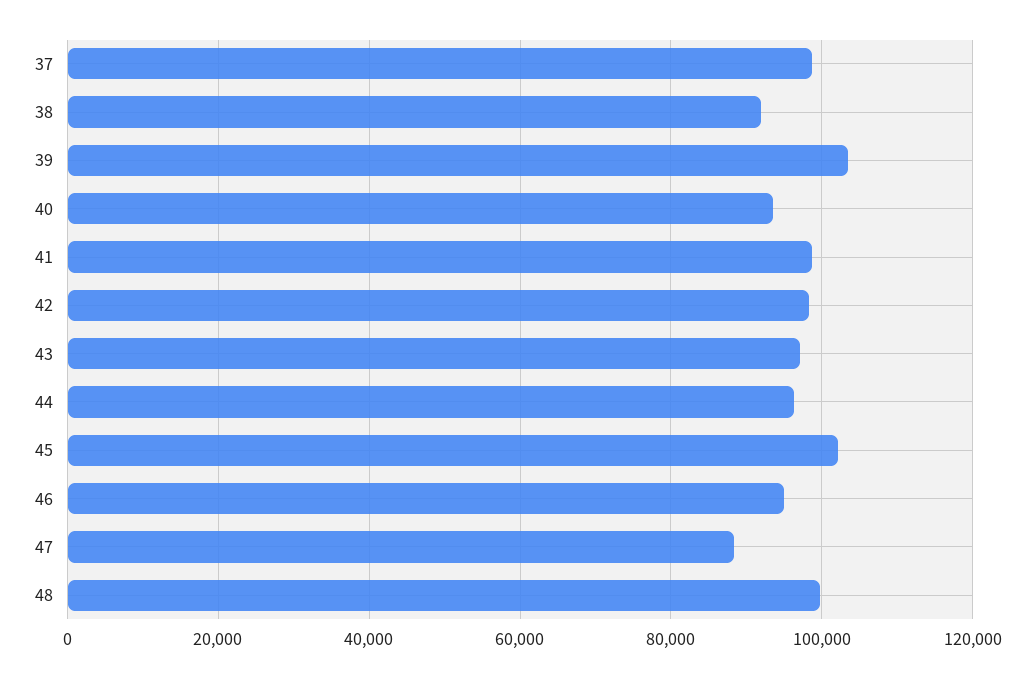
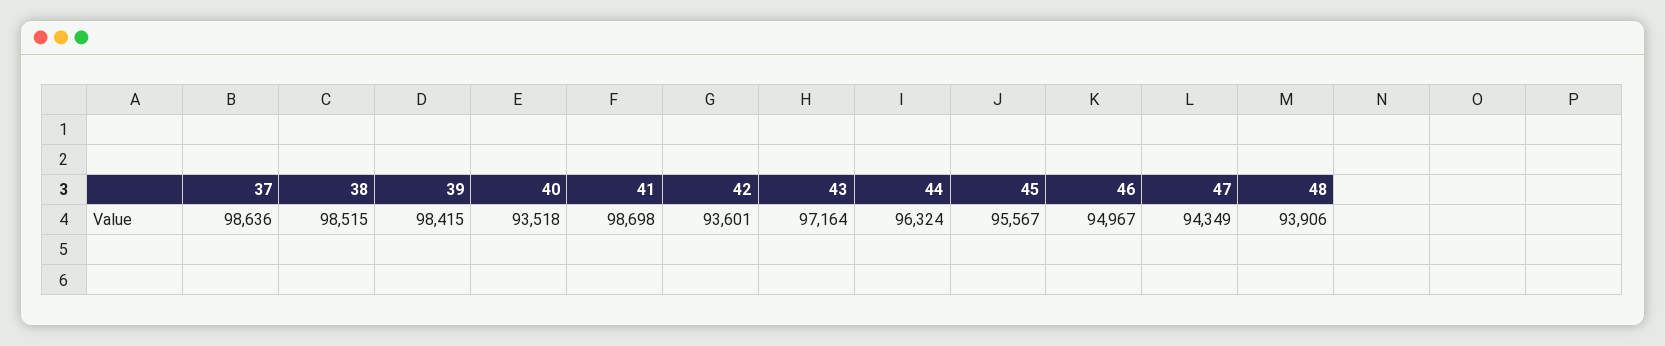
38: 92000 -> 98515
39: 104000 -> 98415
42: 98000 -> 93601
45: 102000 -> 95567
47: 88000 -> 94349
48: 100000 -> 93906

